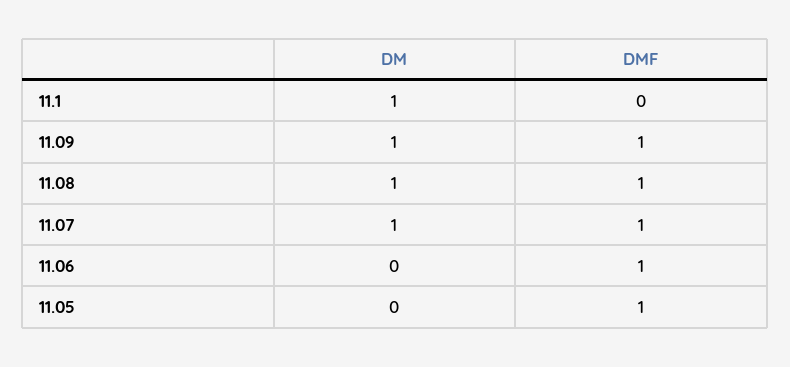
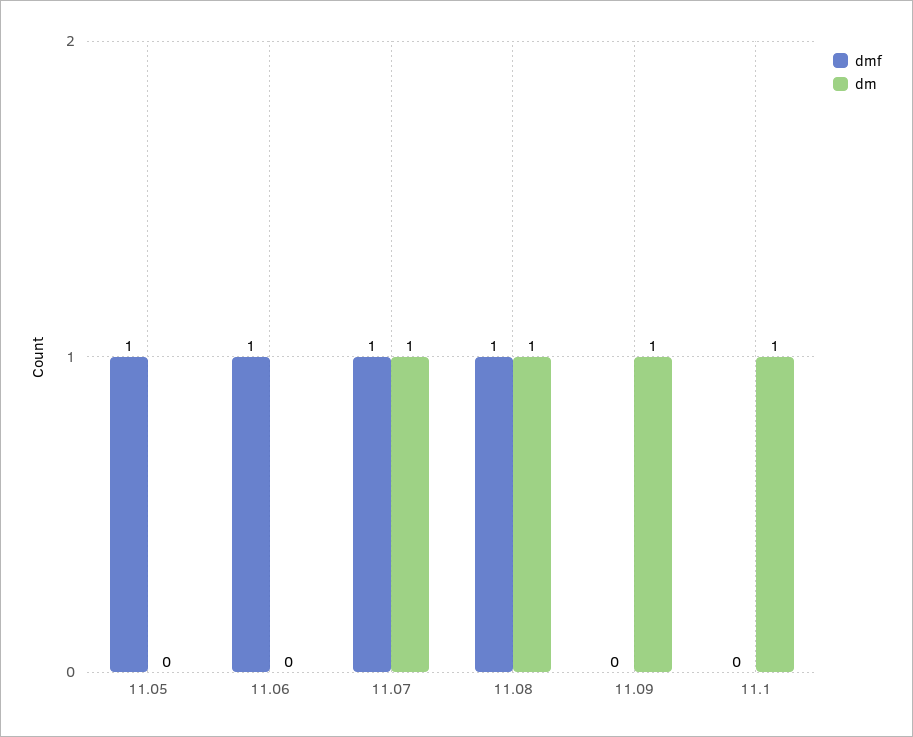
DMF, 11.09: 1 -> 0

